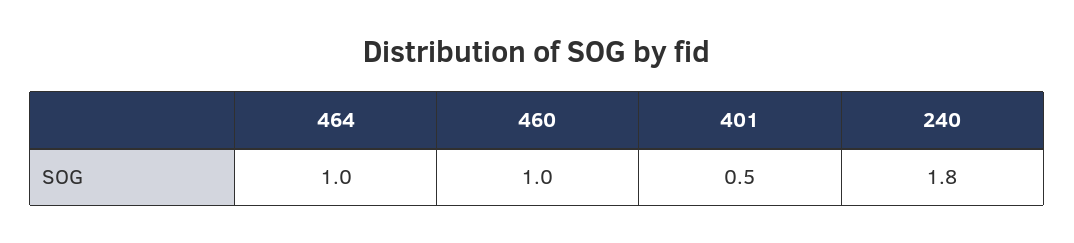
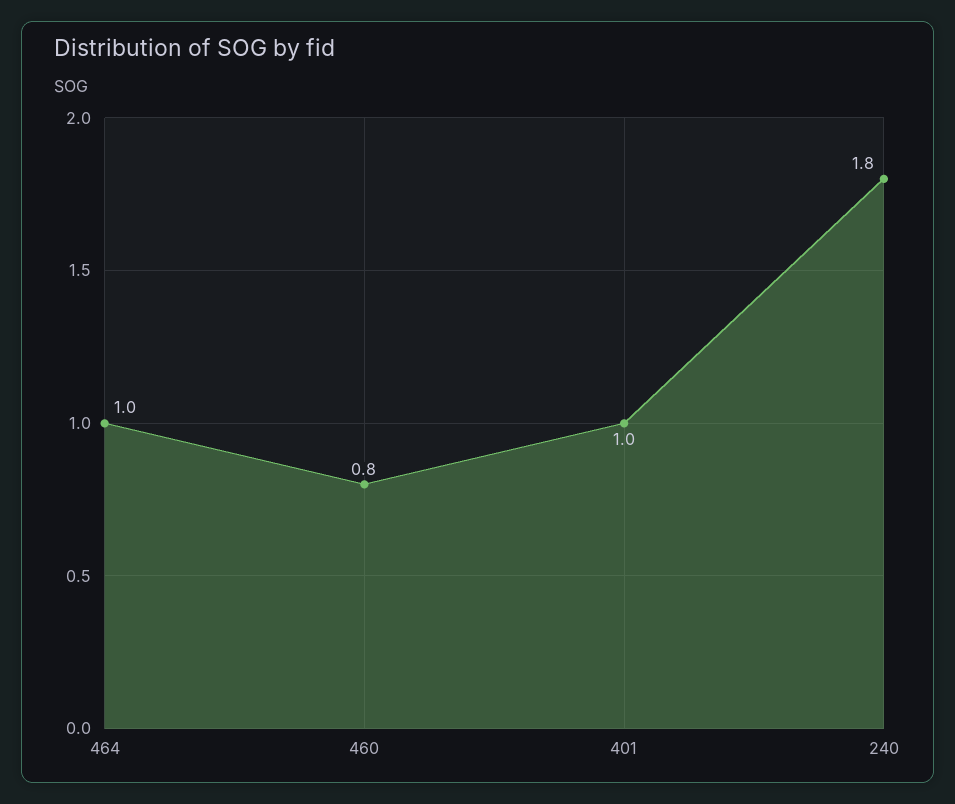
460: 1 -> 0.8
401: 0.5 -> 1

